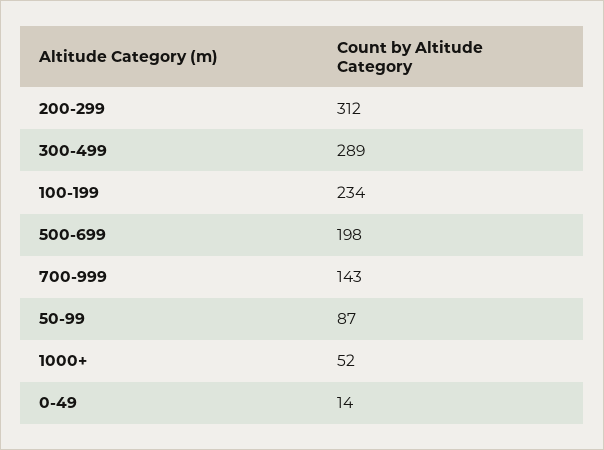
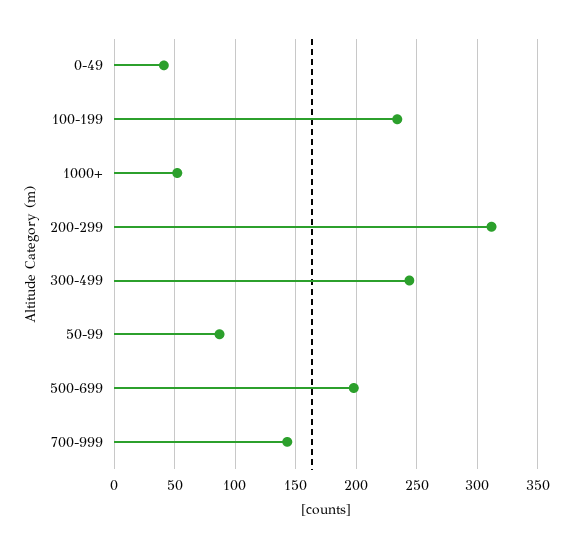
300-499: 289 -> 245
0-49: 14 -> 40

